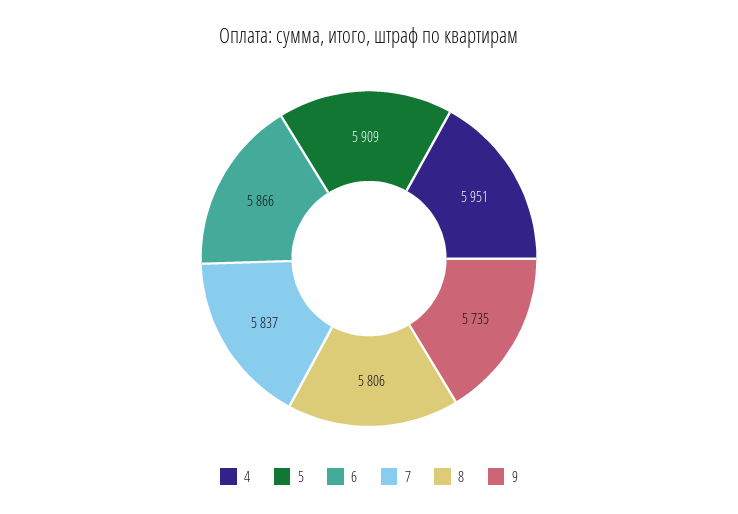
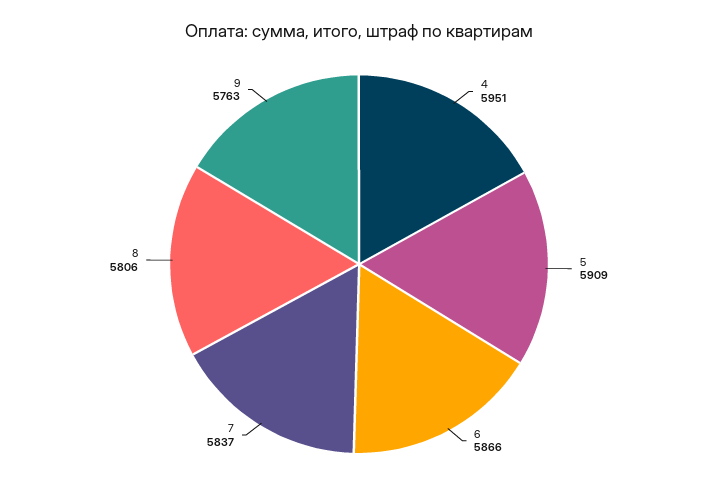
9: 5735 -> 5763

